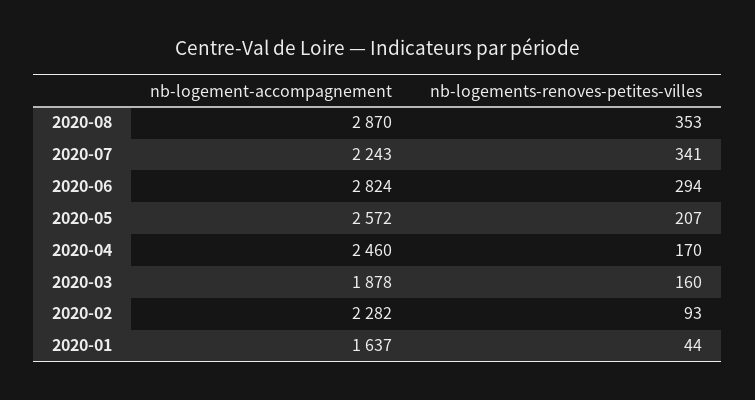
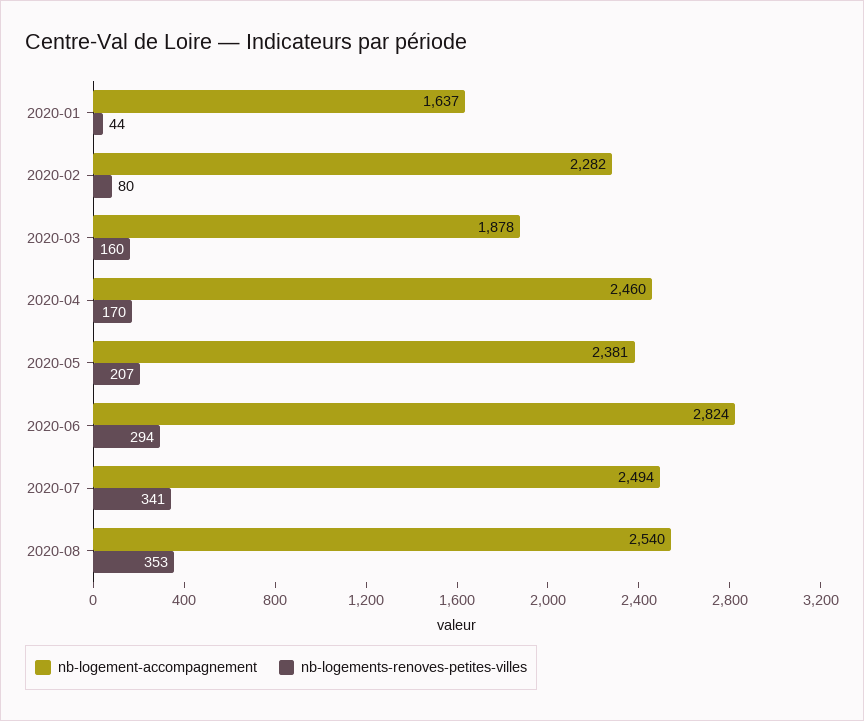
nb-logement-accompagnement, 2020-08: 2870 -> 2540
nb-logement-accompagnement, 2020-07: 2243 -> 2494
nb-logement-accompagnement, 2020-05: 2572 -> 2381
nb-logements-renoves-petites-villes, 2020-02: 93 -> 80

